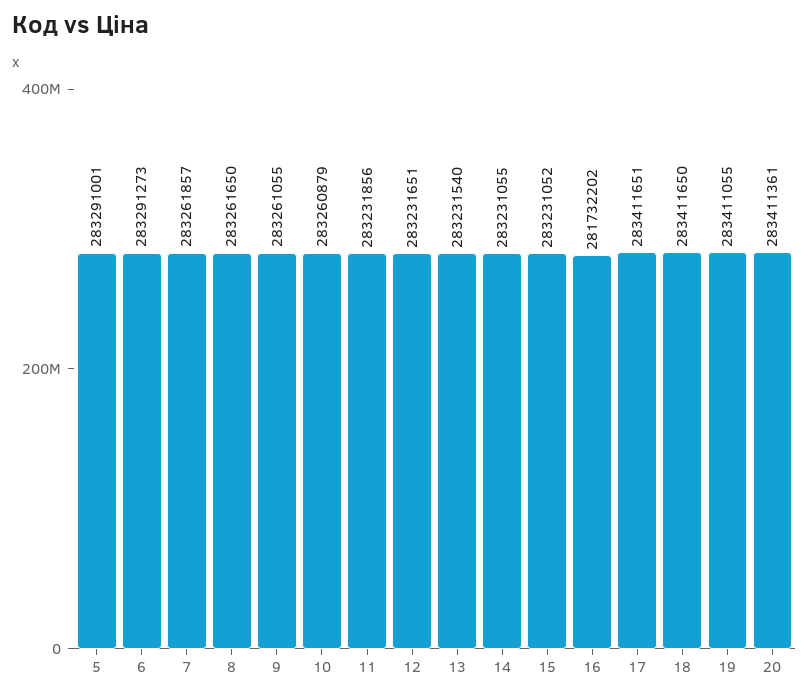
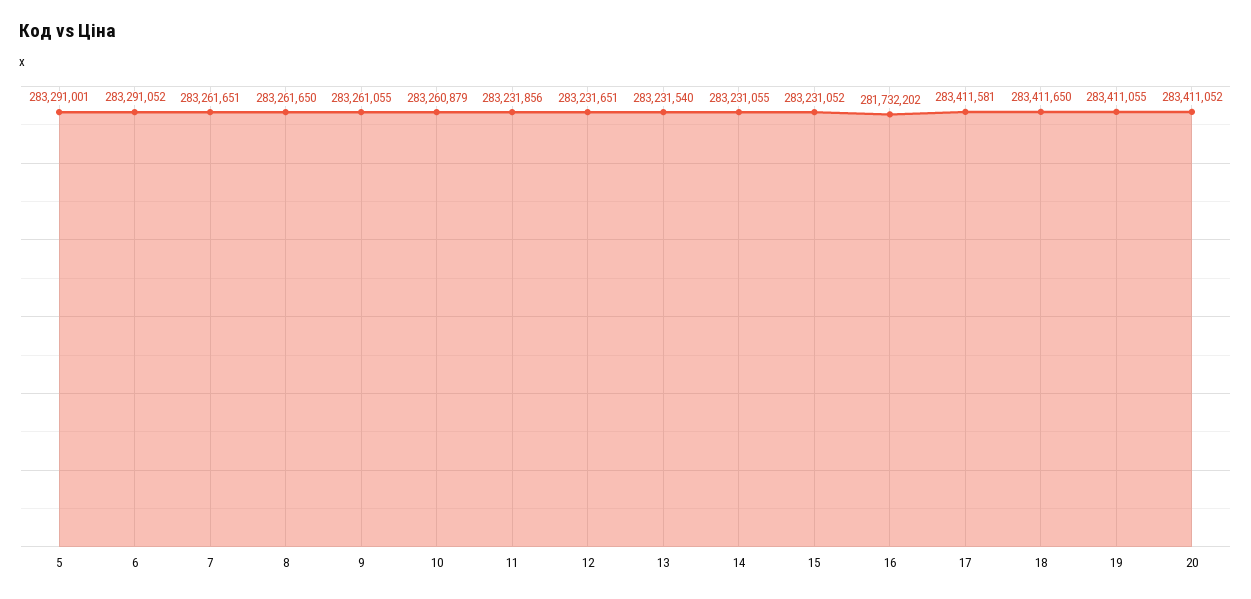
6: 283291273 -> 283291052
7: 283261857 -> 283261651
17: 283411651 -> 283411581
20: 283411361 -> 283411052

